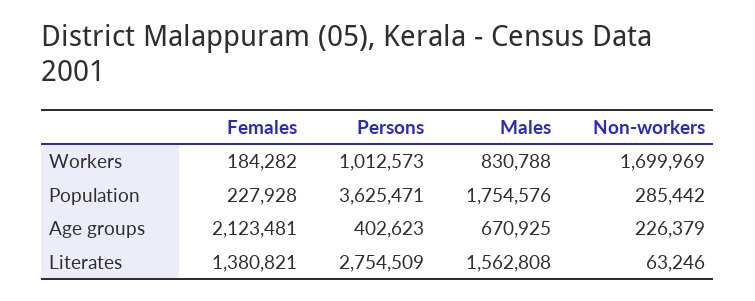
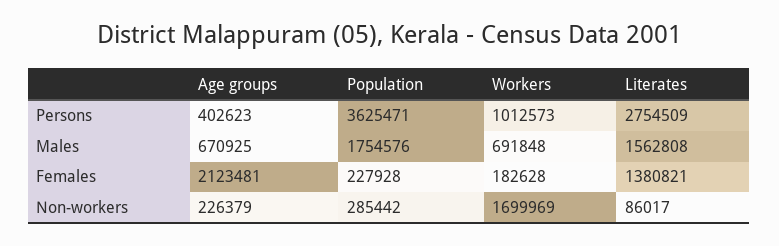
Females, Workers: 184282 -> 182628
Males, Workers: 830788 -> 691848
Non-workers, Literates: 63246 -> 86017

